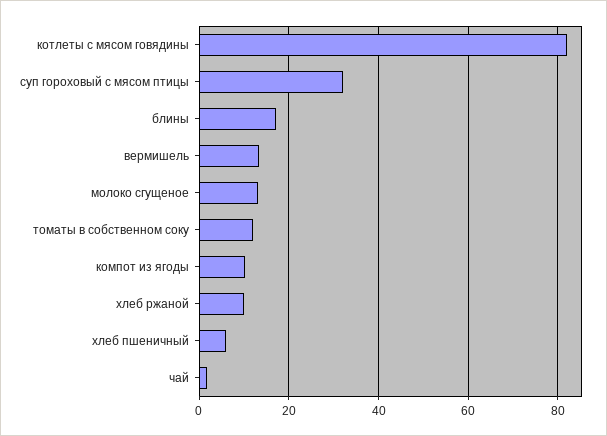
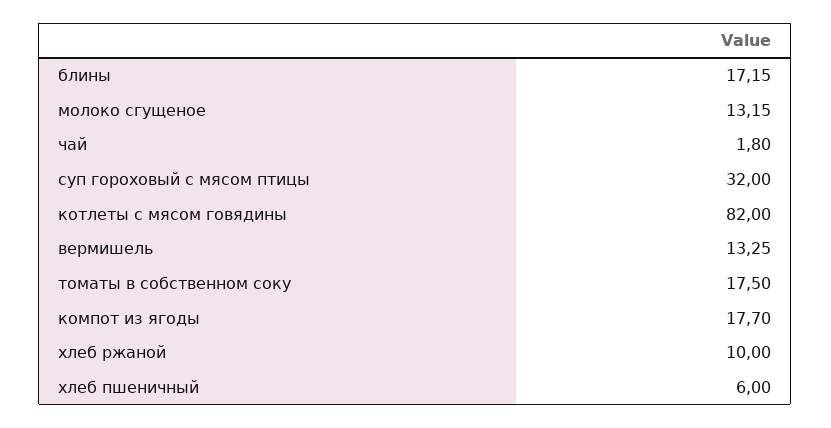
томаты в собственном соку: 12 -> 17.5
компот из ягоды: 10 -> 17.7

